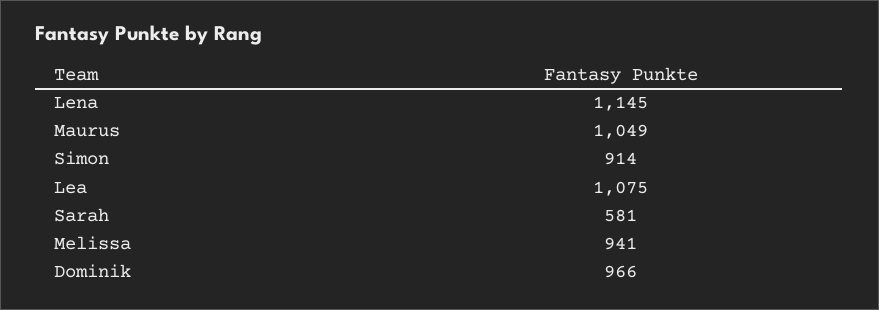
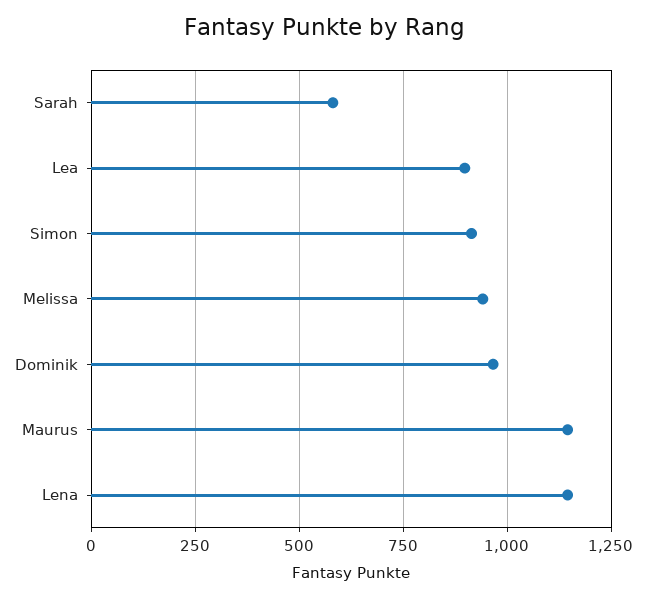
Maurus: 1049 -> 1150
Lea: 1075 -> 900

